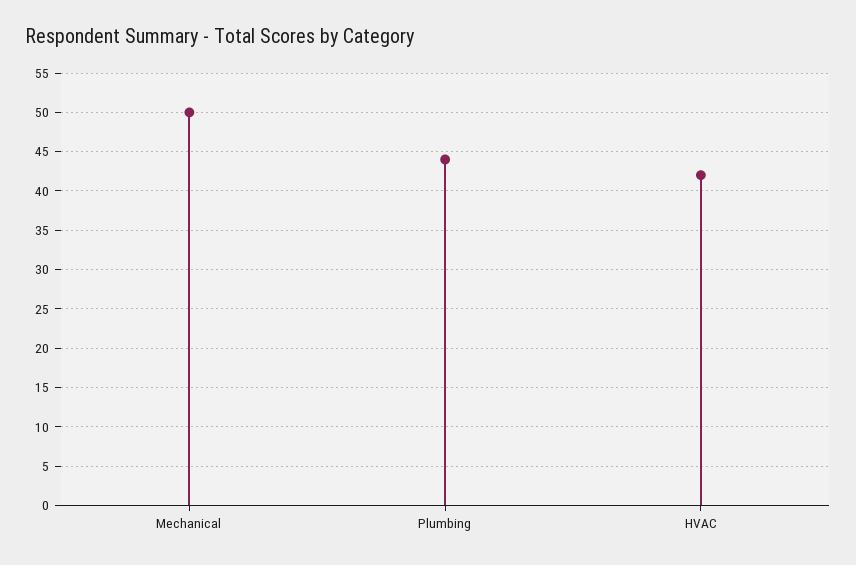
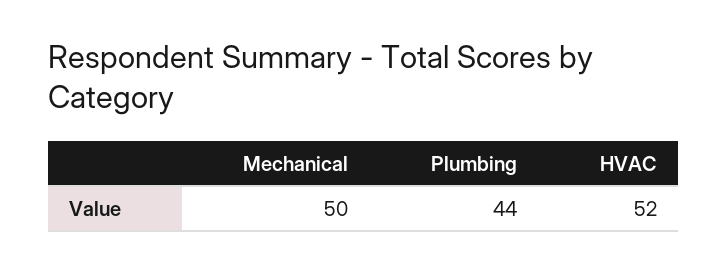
HVAC: 42 -> 52

